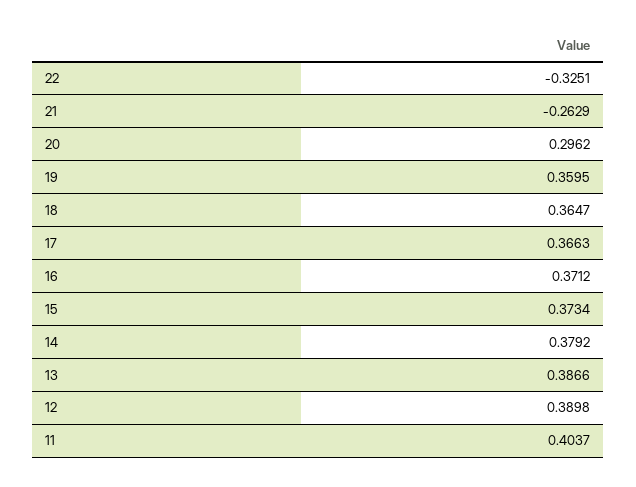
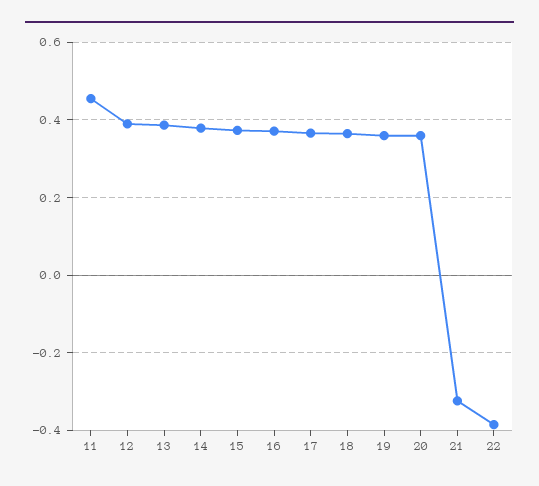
22: -0.3251 -> -0.38
21: -0.2629 -> -0.32
20: 0.2962 -> 0.36
11: 0.4037 -> 0.46

